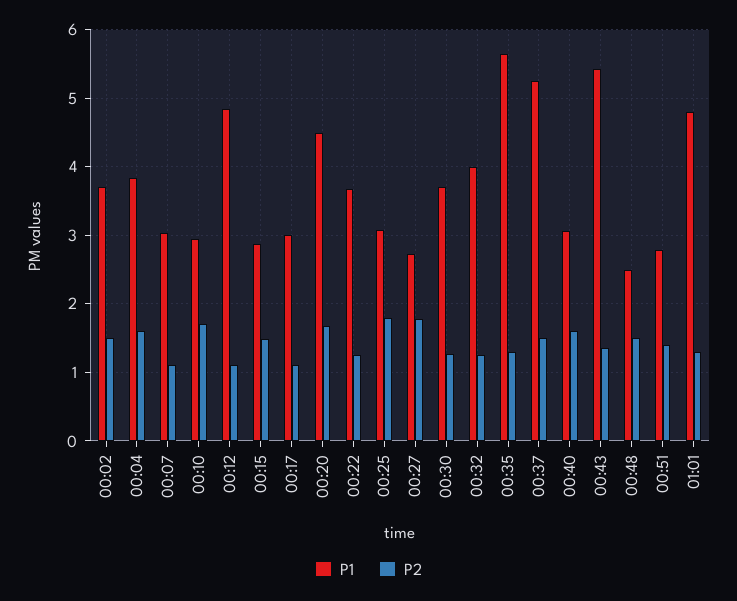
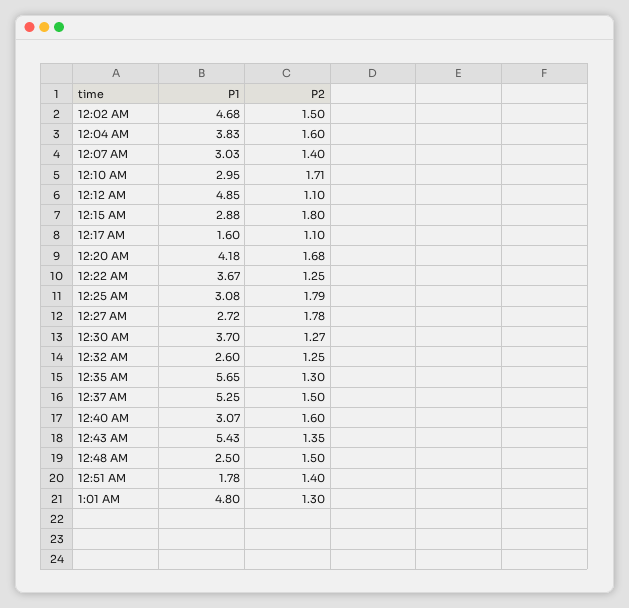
P1, 00:02: 3.7 -> 4.68
P2, 00:07: 1.1 -> 1.4
P2, 00:15: 1.5 -> 1.8
P1, 00:17: 3 -> 1.6
P1, 00:20: 4.5 -> 4.18
P1, 00:32: 4 -> 2.6
P1, 00:51: 2.8 -> 1.78

